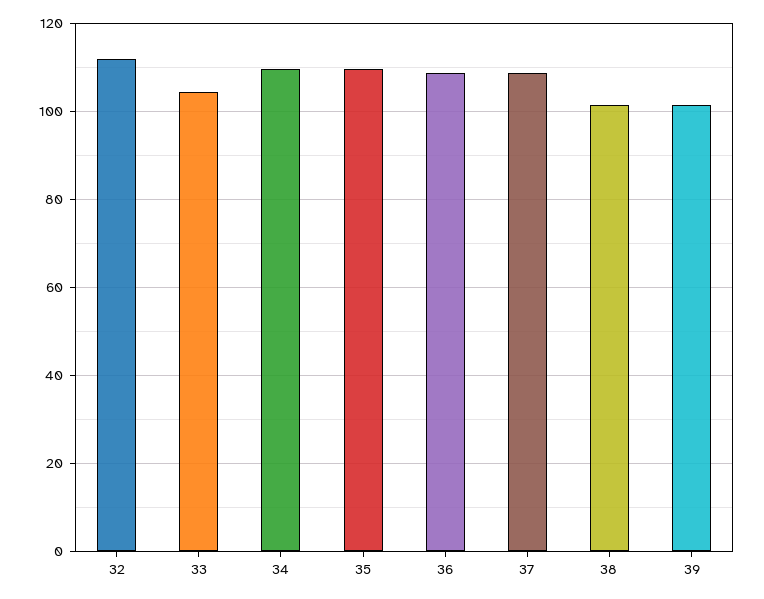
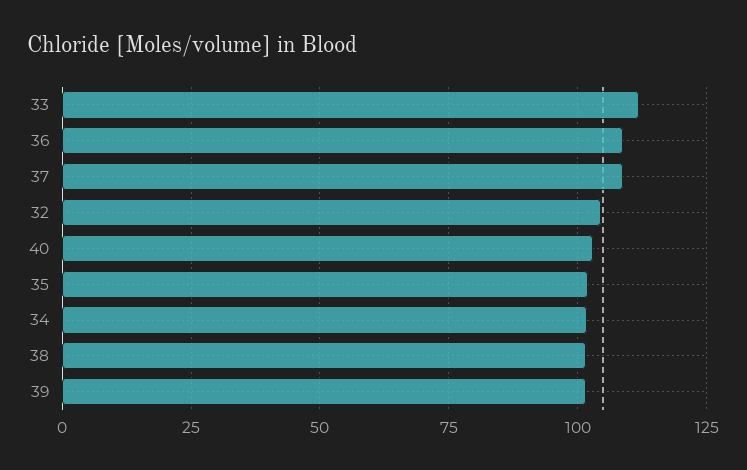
32: 112 -> 105
33: 104 -> 112.5
34: 110 -> 102.5
35: 110 -> 102.5
40: none -> 102.5

